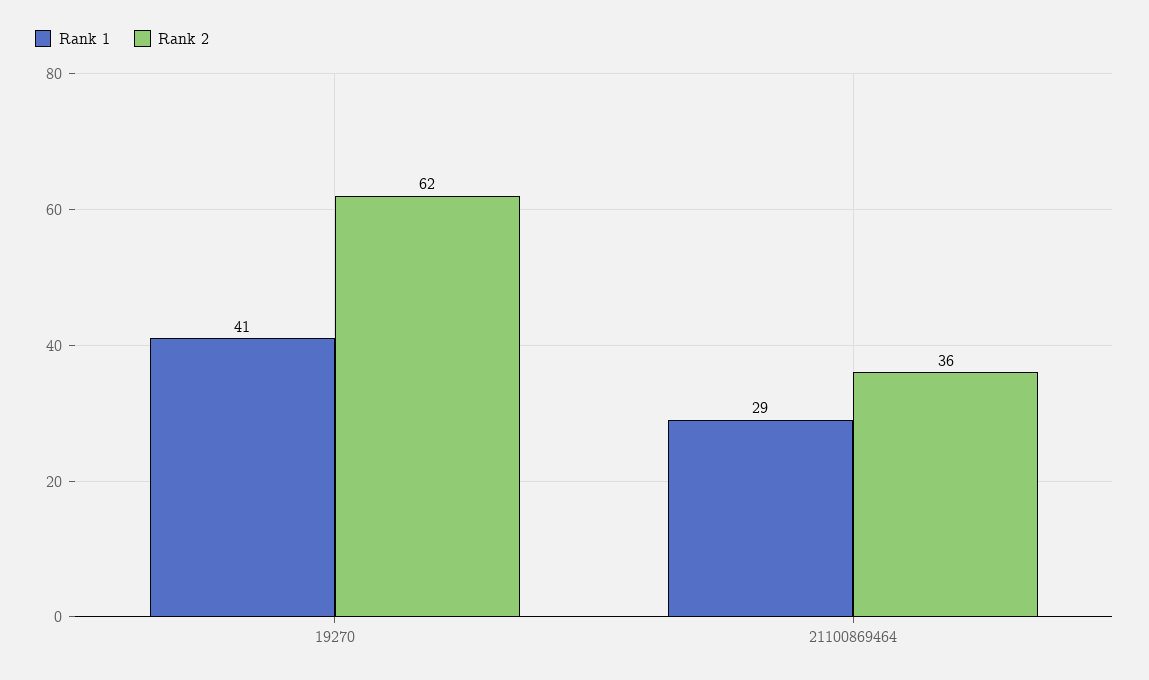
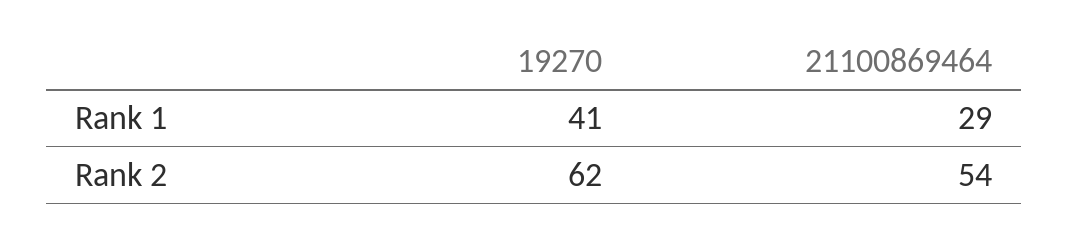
Rank 2, 21100869464: 36 -> 54

